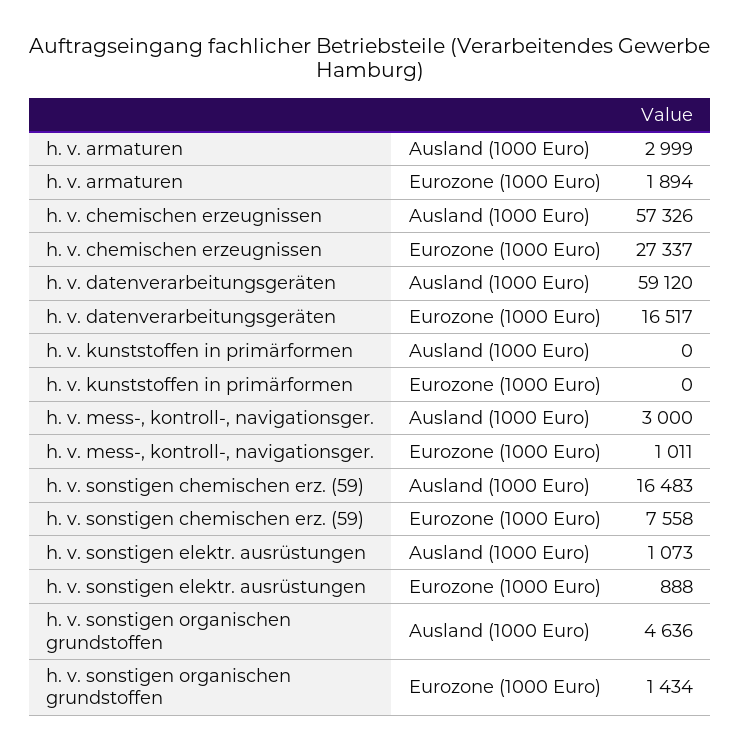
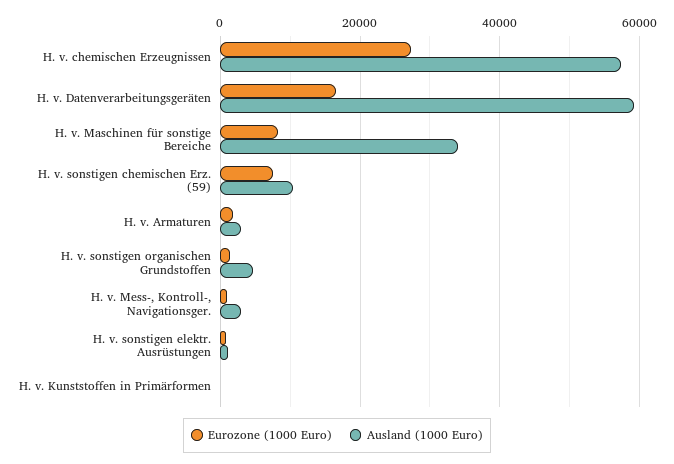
Ausland (1000 Euro), h. v. sonstigen chemischen erz. (59): 16483 -> 10000
Eurozone (1000 Euro), H. v. Maschinen für sonstige Bereiche: none -> 8000
Ausland (1000 Euro), H. v. Maschinen für sonstige Bereiche: none -> 34000

